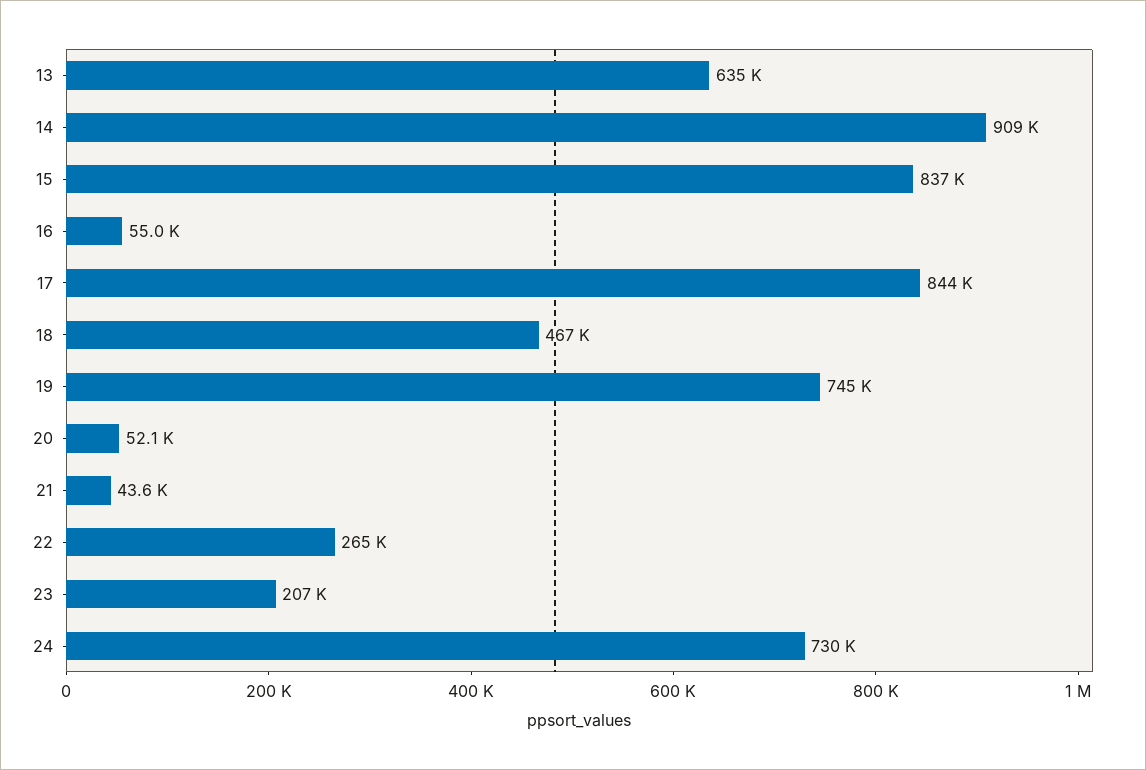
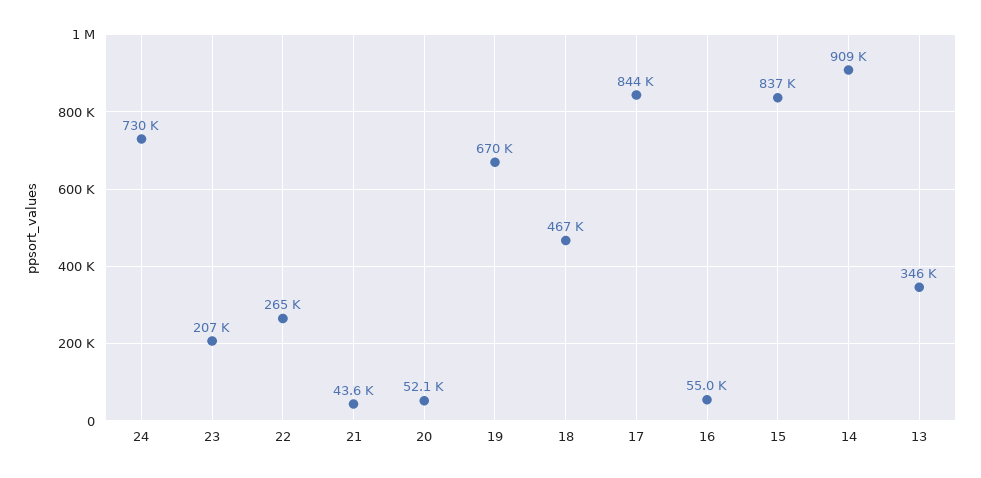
13: 635000 -> 346000
19: 745000 -> 670000

